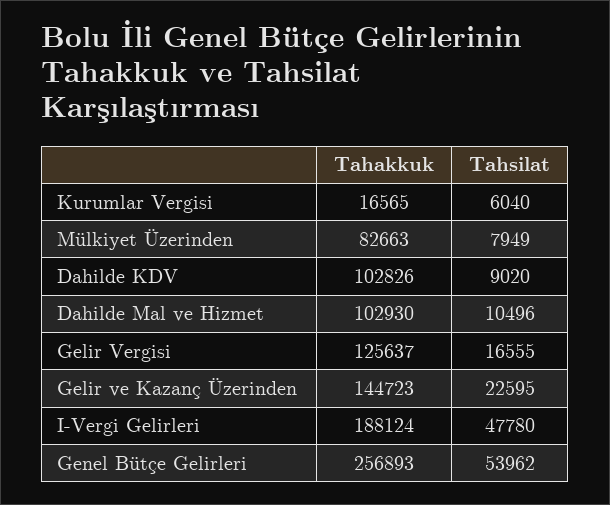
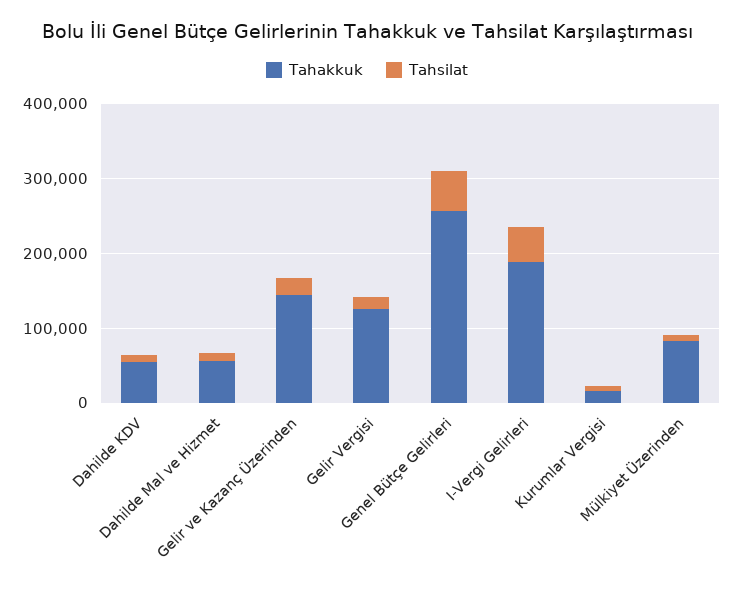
Tahakkuk, Dahilde KDV: 102826 -> 60000
Tahakkuk, Dahilde Mal ve Hizmet: 102930 -> 60000

